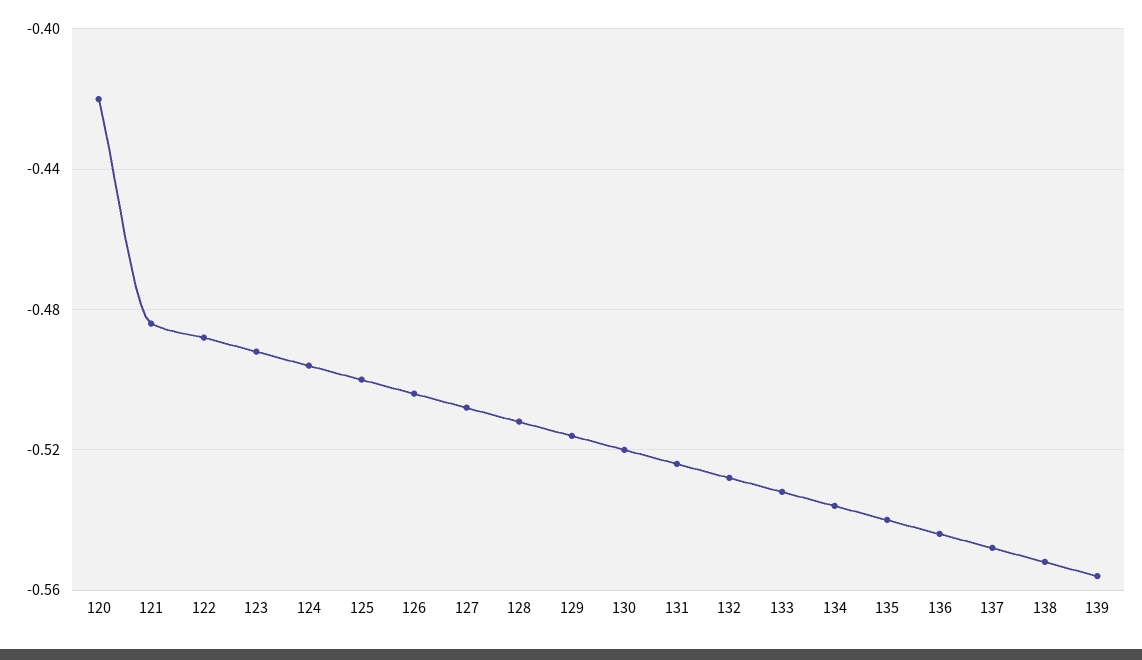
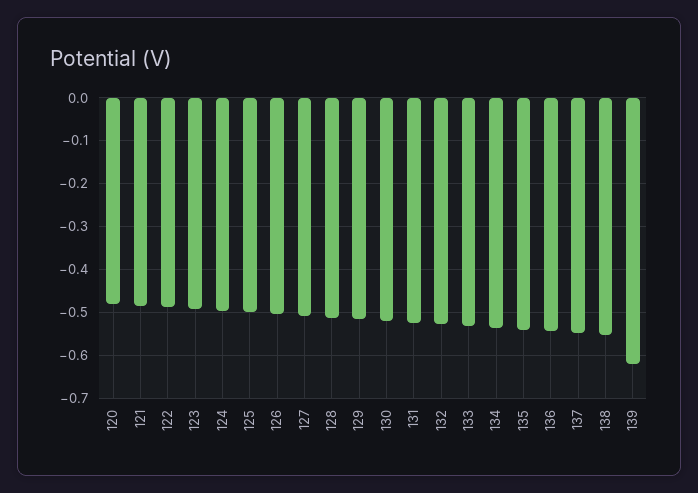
120: -0.42 -> -0.48
139: -0.555 -> -0.62

